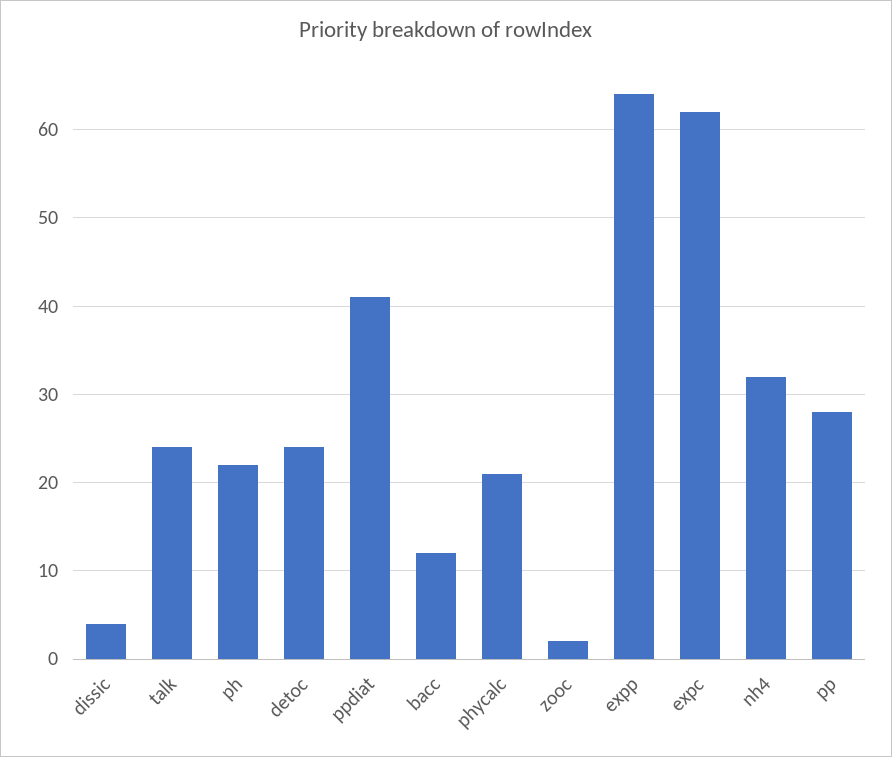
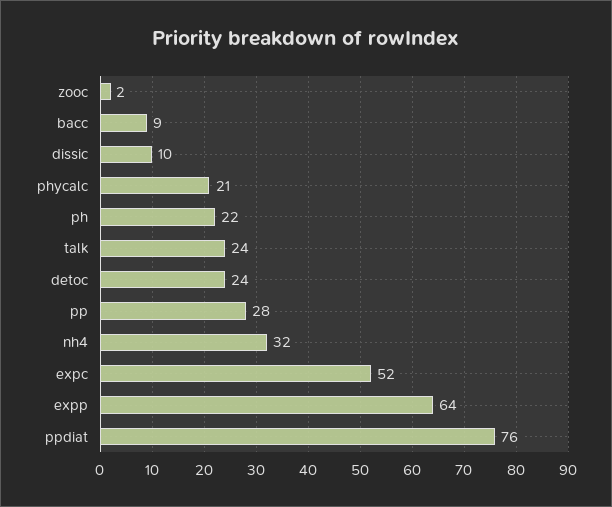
dissic: 4 -> 10
ppdiat: 41 -> 76
bacc: 12 -> 9
expc: 62 -> 52

